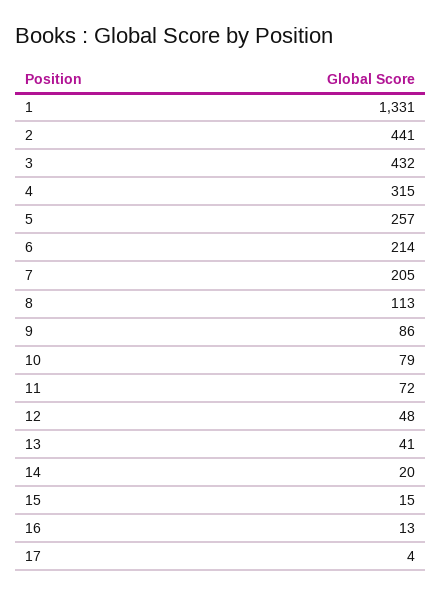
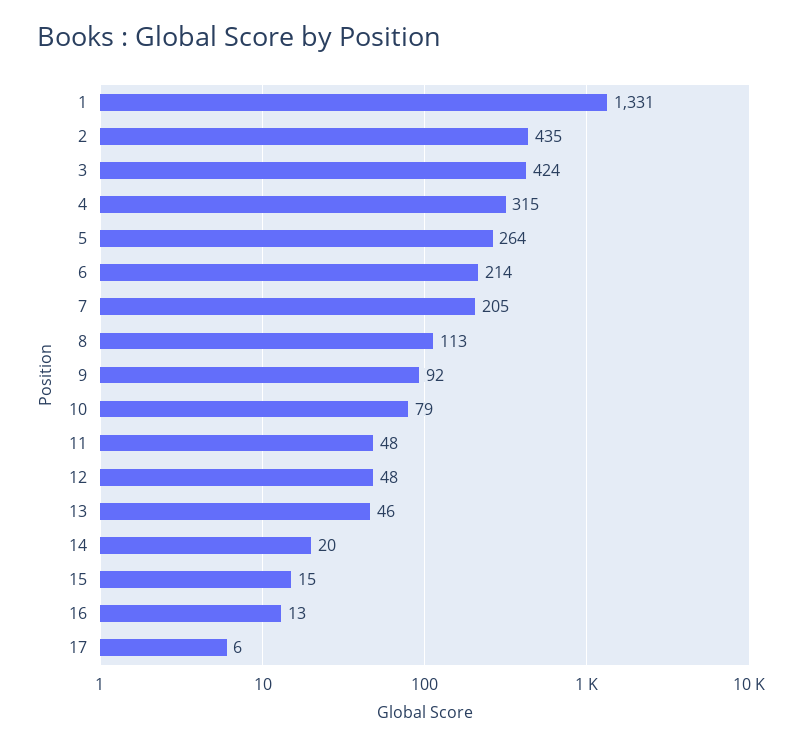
2: 441 -> 435
3: 432 -> 424
5: 257 -> 264
9: 86 -> 92
11: 72 -> 48
13: 41 -> 46
17: 4 -> 6

